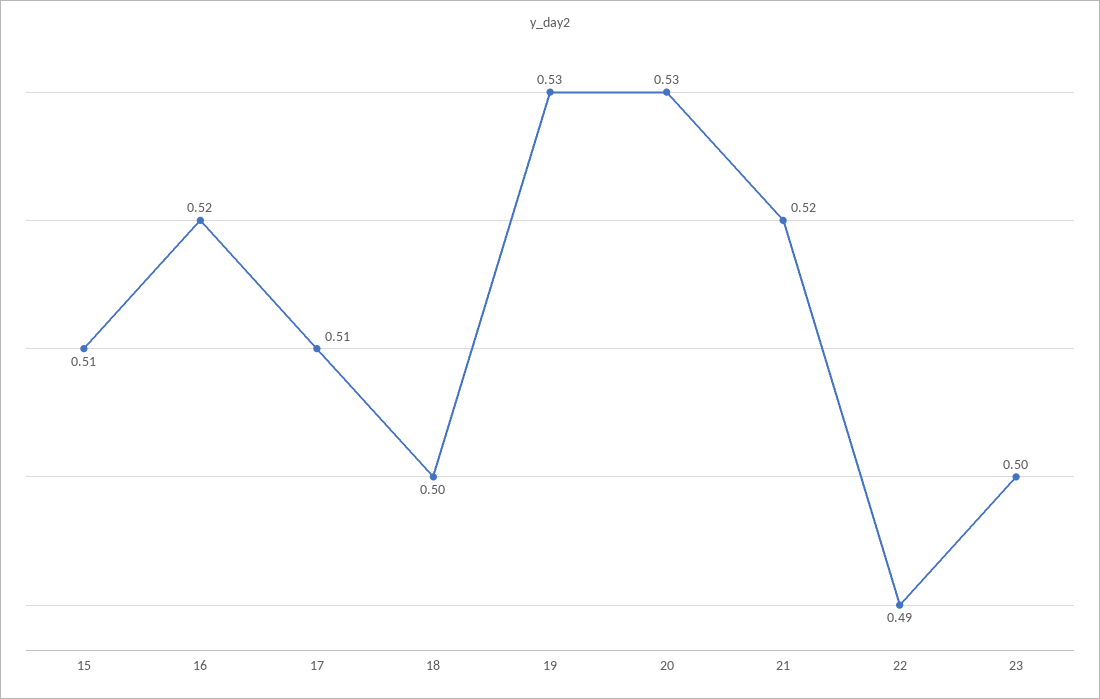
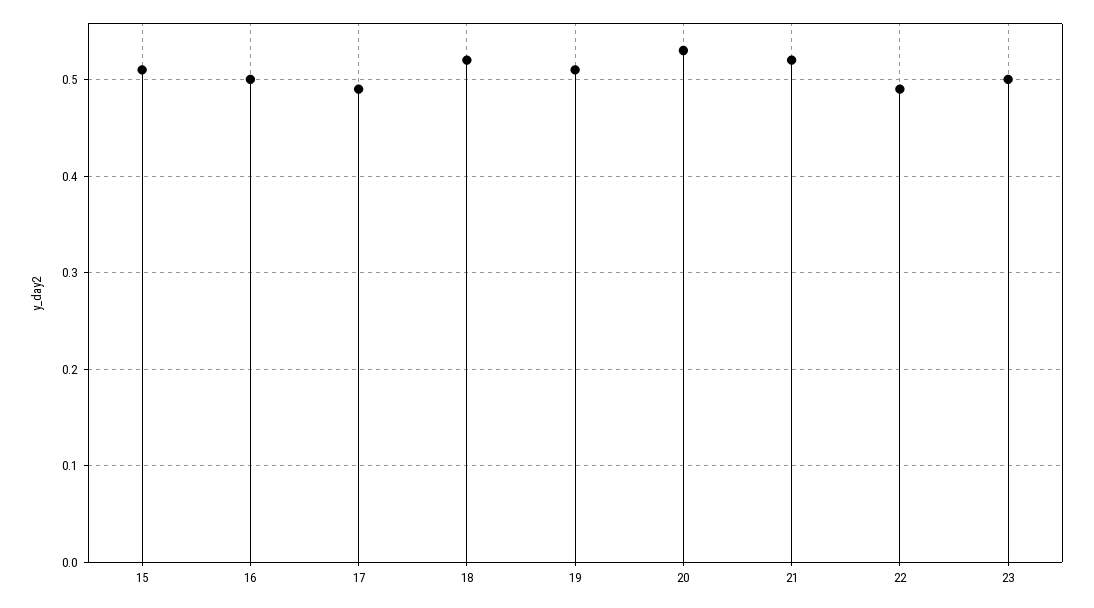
16: 0.52 -> 0.5
17: 0.51 -> 0.49
18: 0.5 -> 0.52
19: 0.53 -> 0.51

